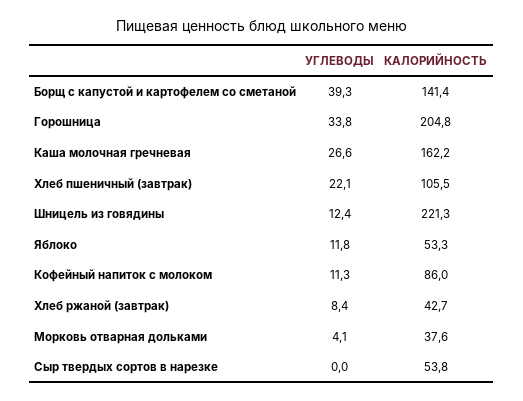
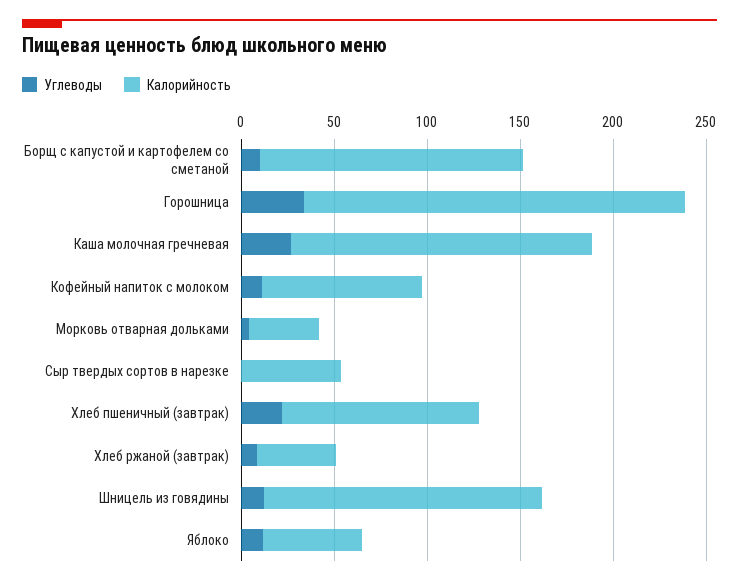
УГЛЕВОДЫ, Борщ с капустой и картофелем со сметаной: 39.3 -> 10
КАЛОРИЙНОСТЬ, Шницель из говядины: 221.3 -> 150

